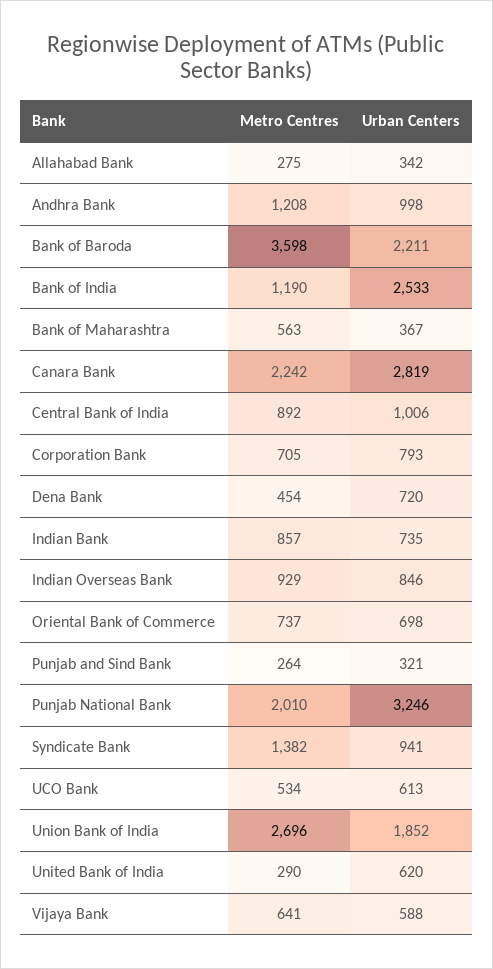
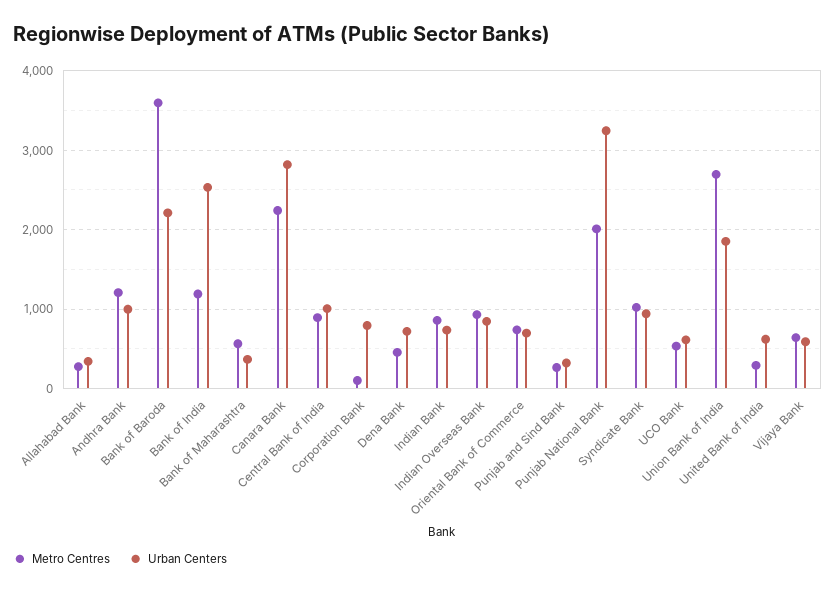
Metro Centres, Corporation Bank: 705 -> 100
Metro Centres, Syndicate Bank: 1382 -> 1000

